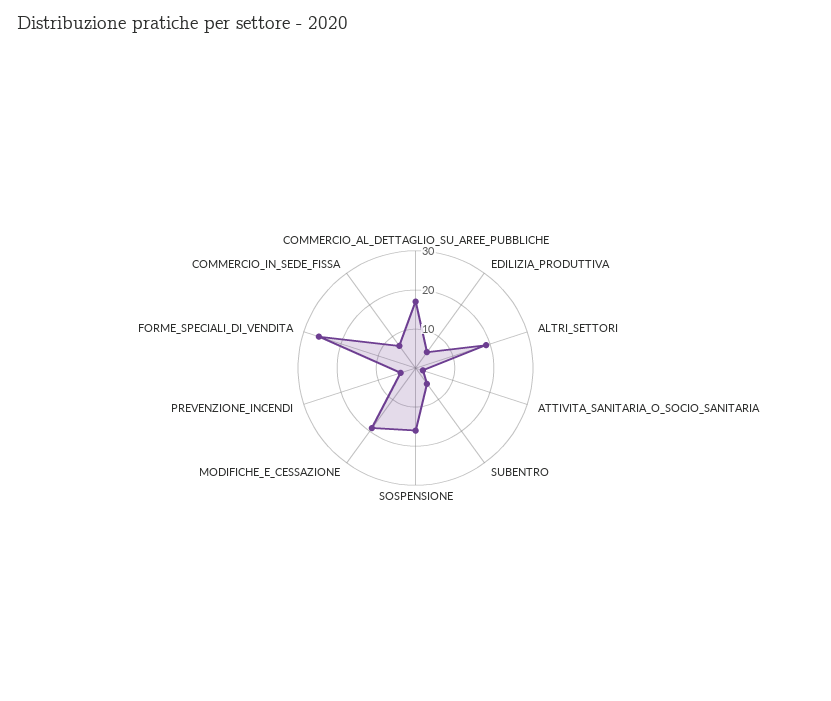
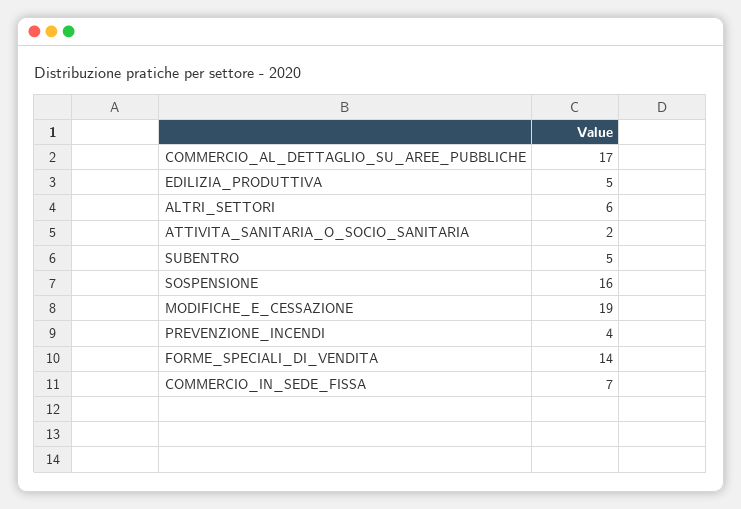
ALTRI_SETTORI: 20 -> 6
FORME_SPECIALI_DI_VENDITA: 25 -> 14

